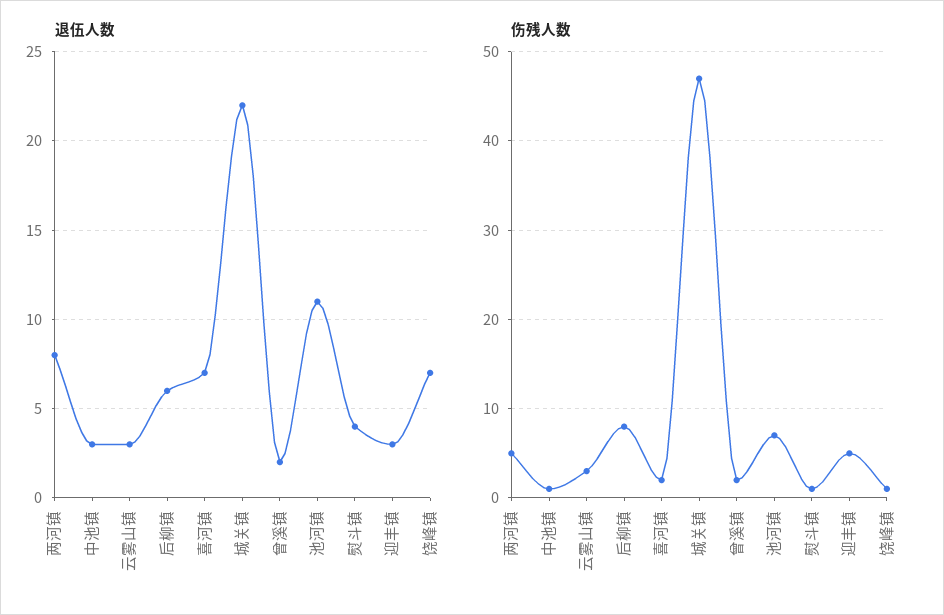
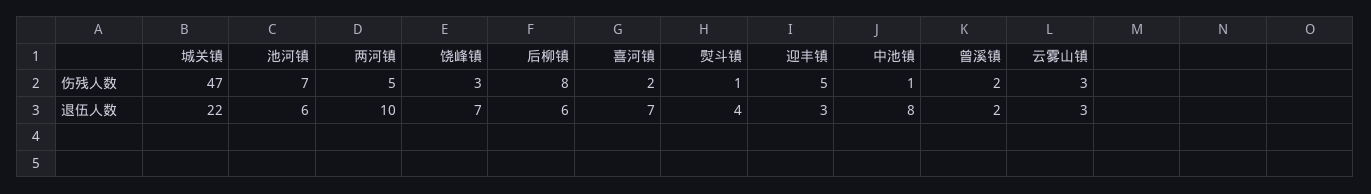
退伍人数, 两河镇: 8 -> 10
退伍人数, 中池镇: 3 -> 8
退伍人数, 池河镇: 11 -> 6
伤残人数, 饶峰镇: 1 -> 3

